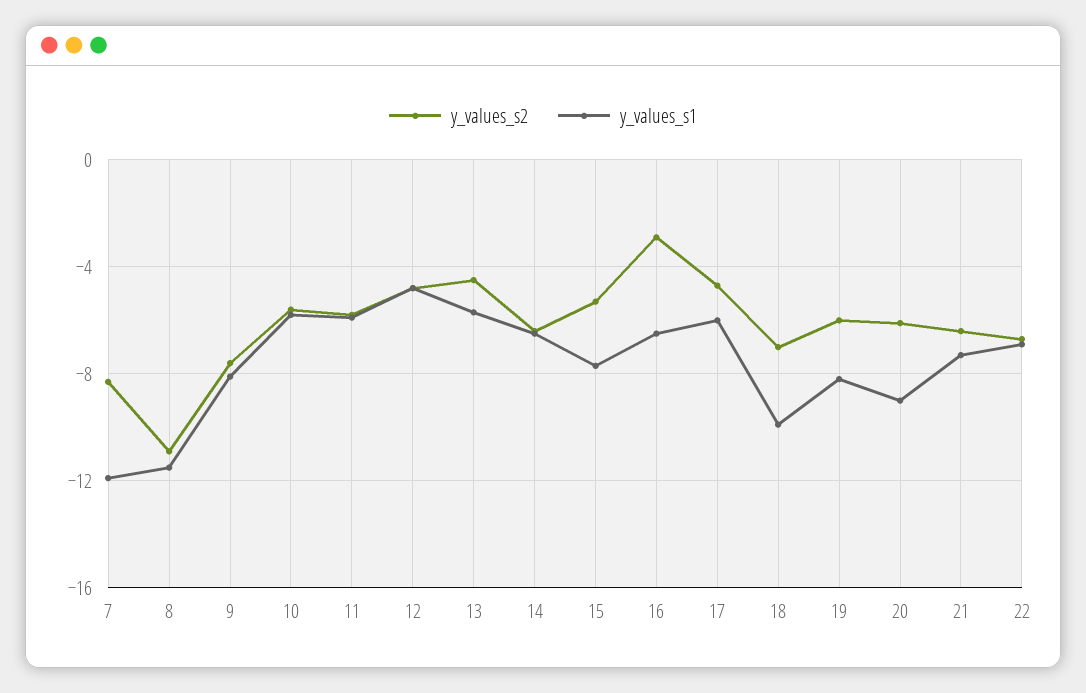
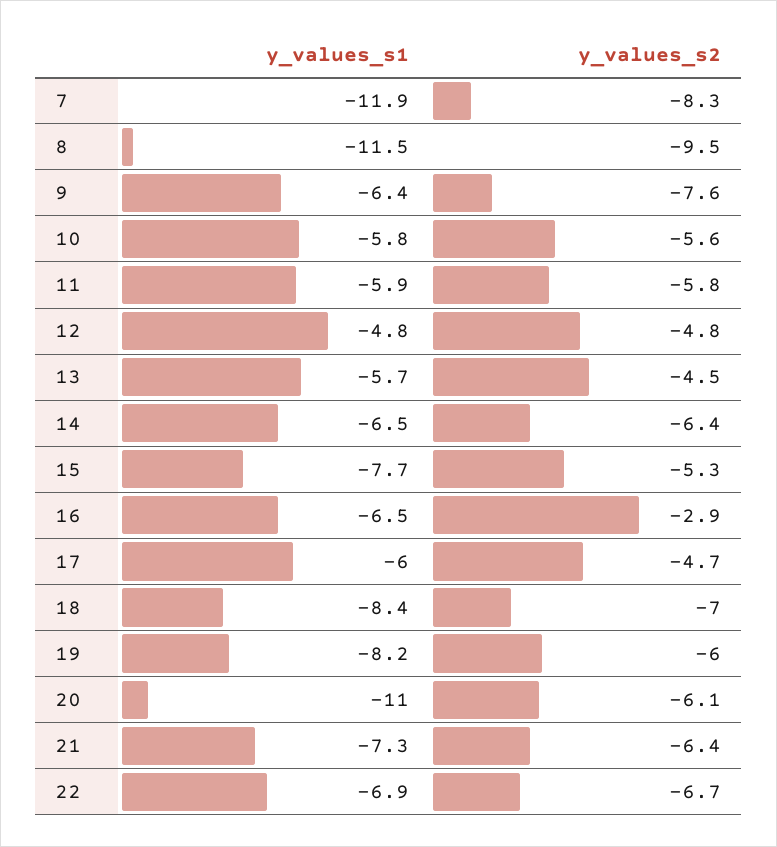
y_values_s2, 8: -11 -> -9.5
y_values_s1, 9: -8 -> -6.4
y_values_s1, 18: -10 -> -8.4
y_values_s1, 20: -9 -> -11

